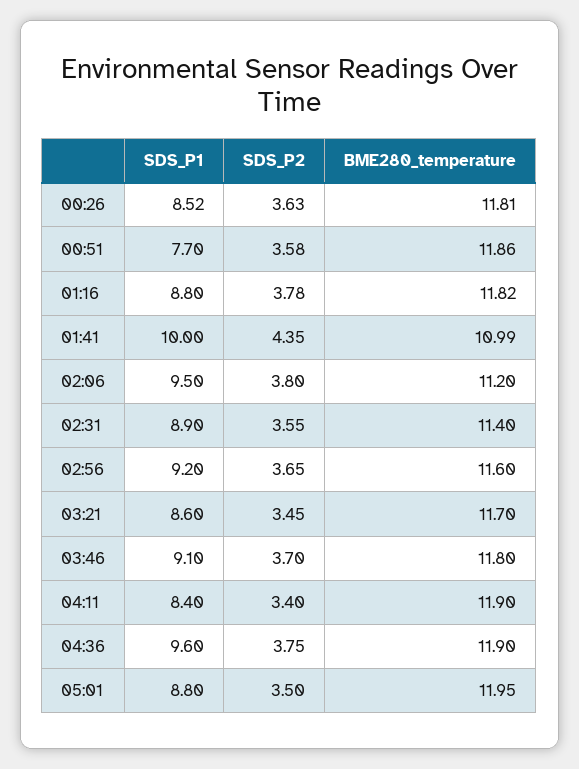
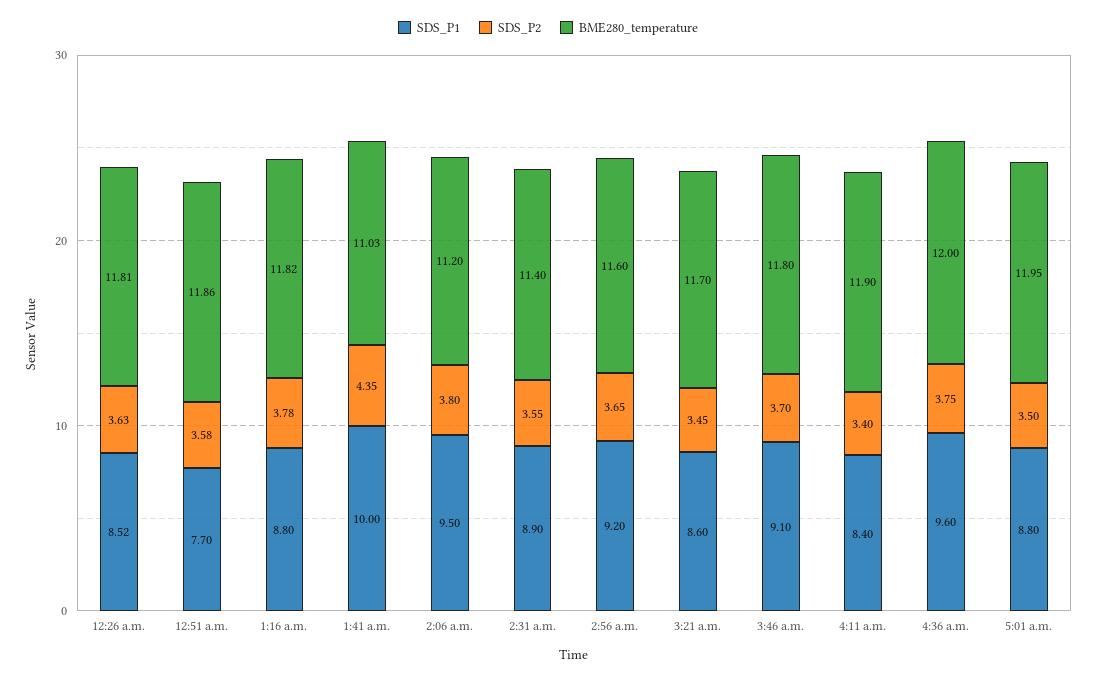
BME280_temperature, 01:41: 10.99 -> 11.03
BME280_temperature, 04:36: 11.9 -> 12

